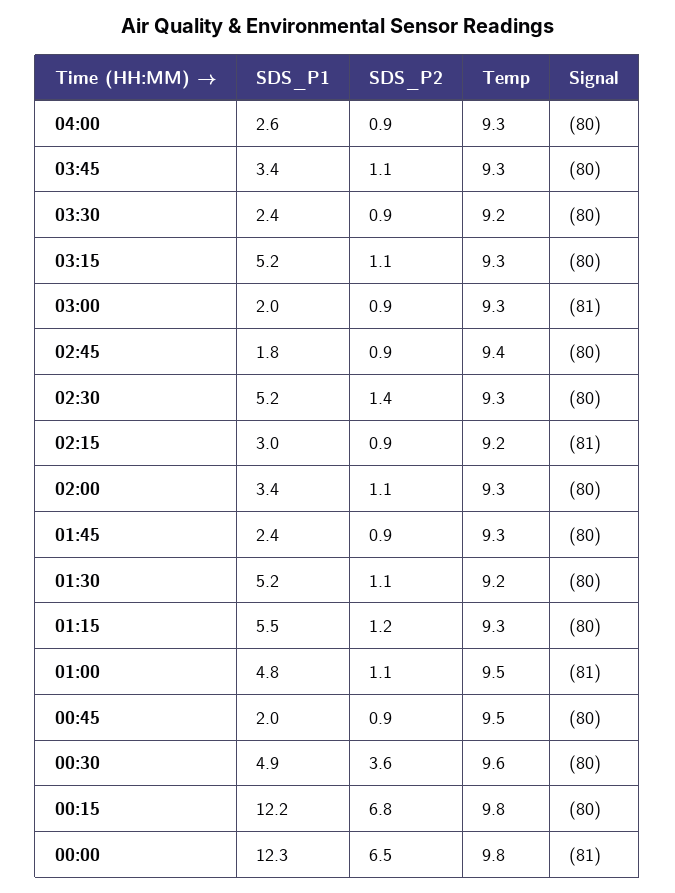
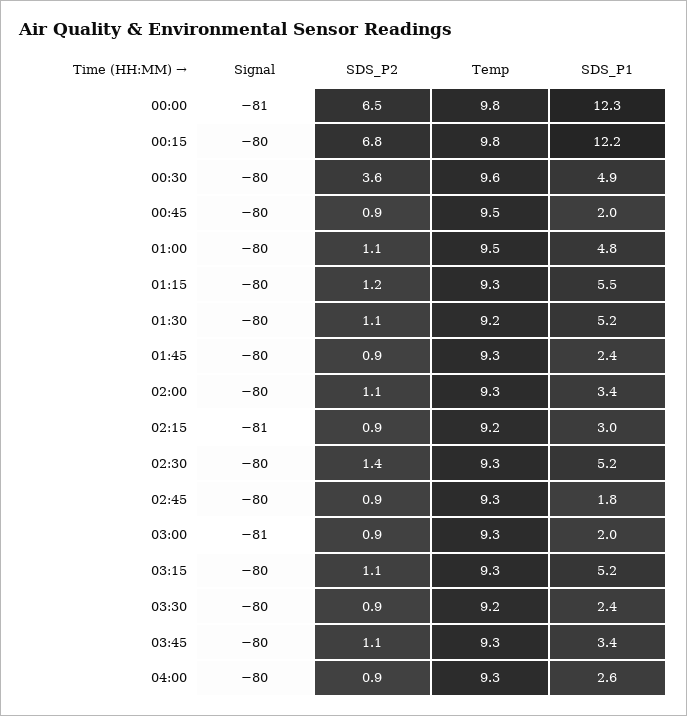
Temp, 02:45: 9.4 -> 9.3
Signal, 01:00: -81 -> -80

